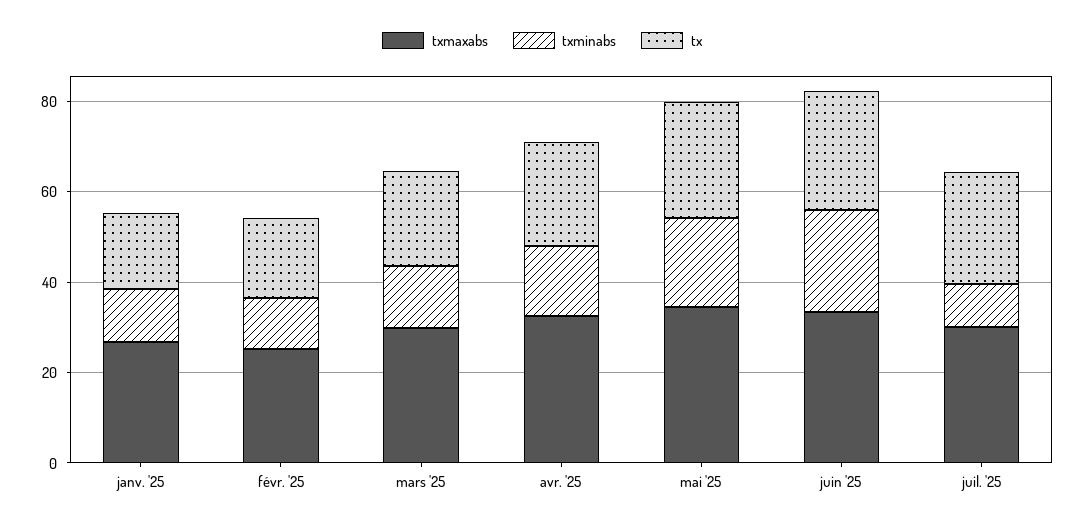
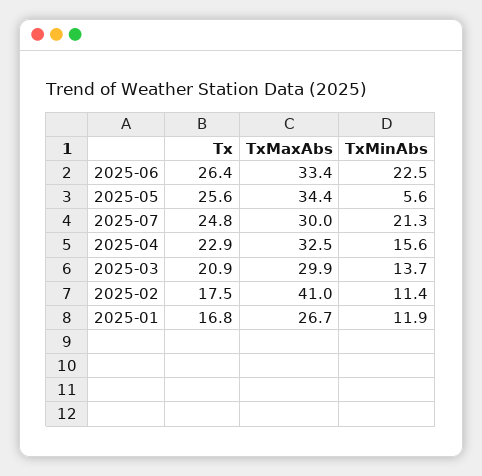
txmaxabs, févr. '25: 25 -> 41
txminabs, mai '25: 20 -> 5.6
txminabs, juil. '25: 10 -> 21.3

